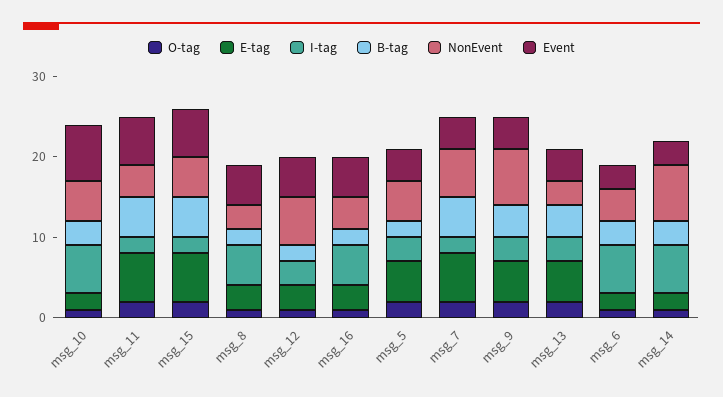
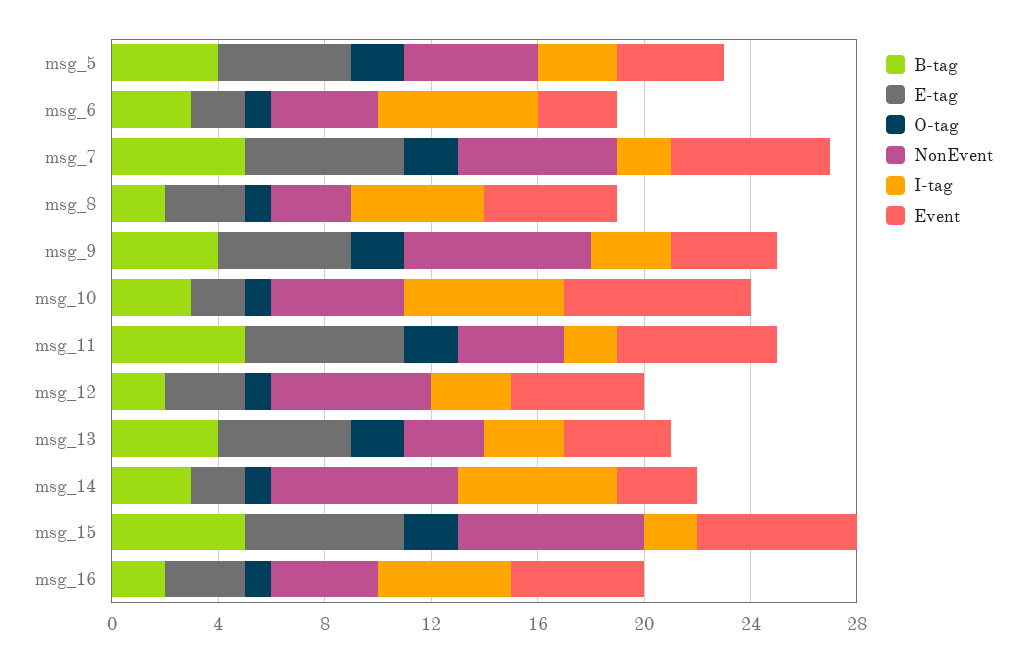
NonEvent, msg_15: 5 -> 7
B-tag, msg_5: 2 -> 4
Event, msg_7: 4 -> 6

